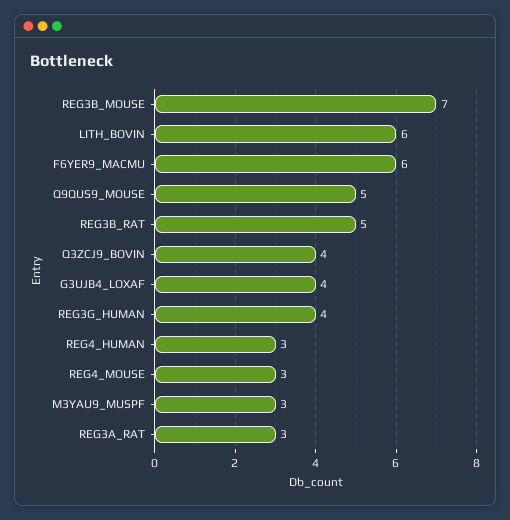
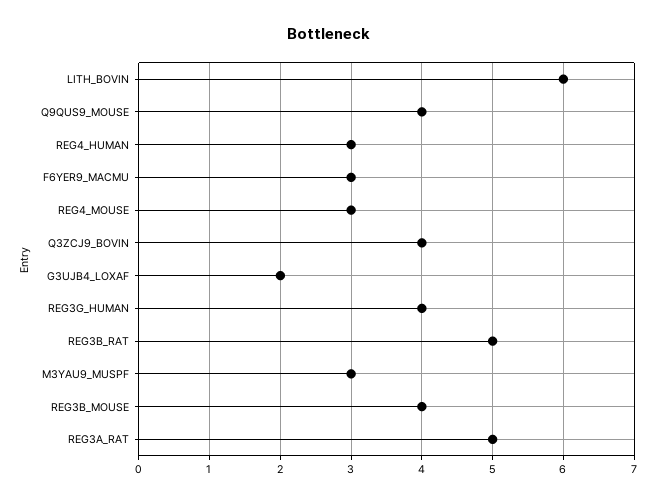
REG3B_MOUSE: 7 -> 4
F6YER9_MACMU: 6 -> 3
Q9QUS9_MOUSE: 5 -> 4
G3UJB4_LOXAF: 4 -> 2
REG3A_RAT: 3 -> 5

